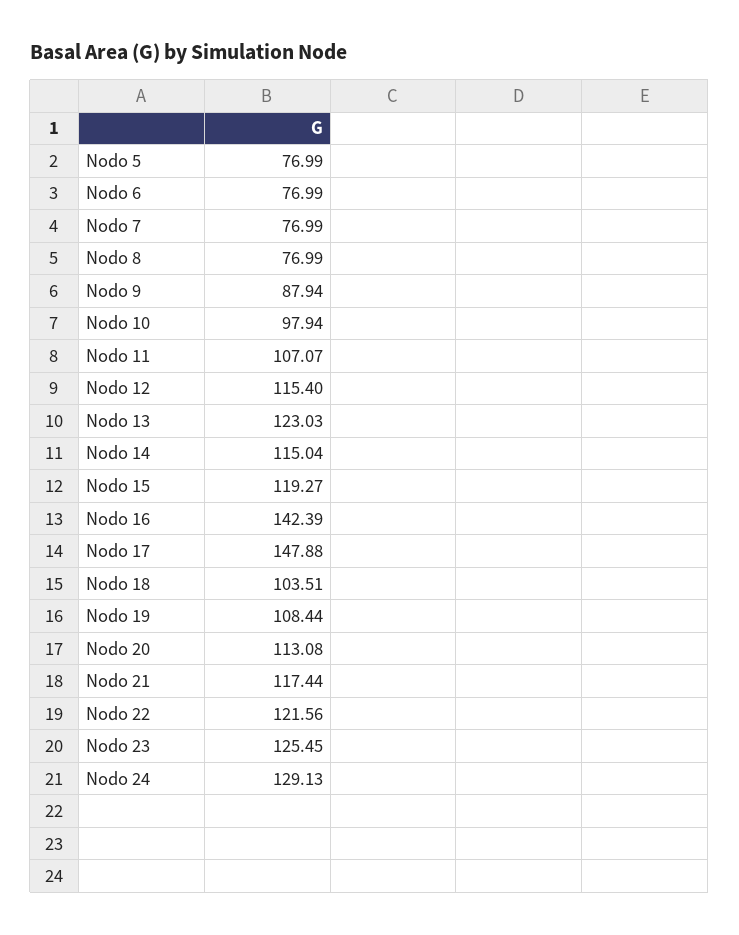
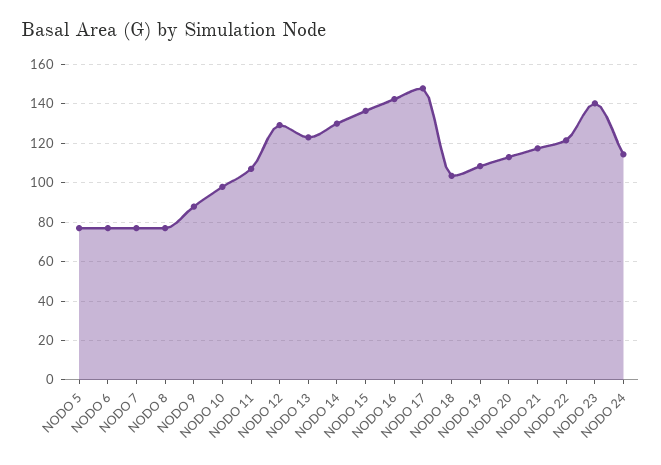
Nodo 12: 115.4 -> 130
Nodo 14: 115.04 -> 130
Nodo 15: 119.27 -> 135
Nodo 23: 125.45 -> 140
Nodo 24: 129.13 -> 115

